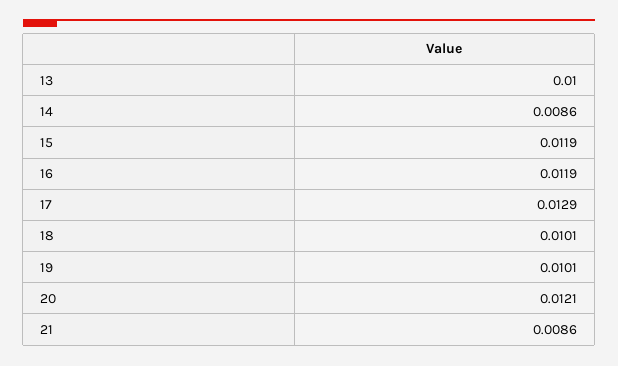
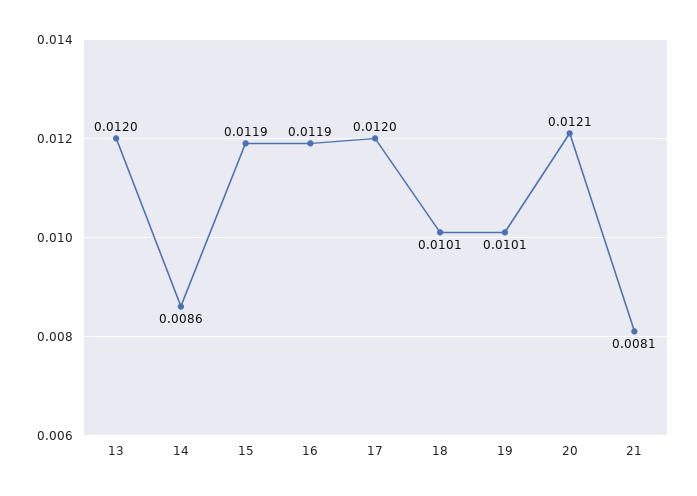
13: 0.01 -> 0.012
17: 0.0129 -> 0.012
21: 0.0086 -> 0.0081

